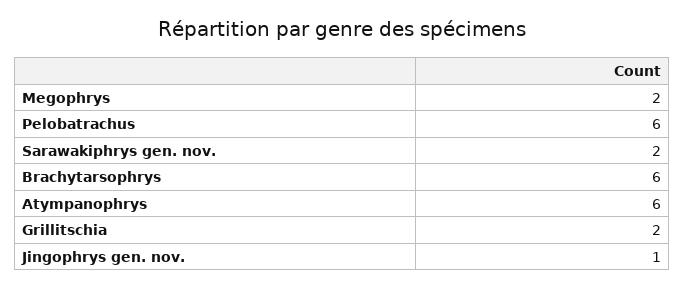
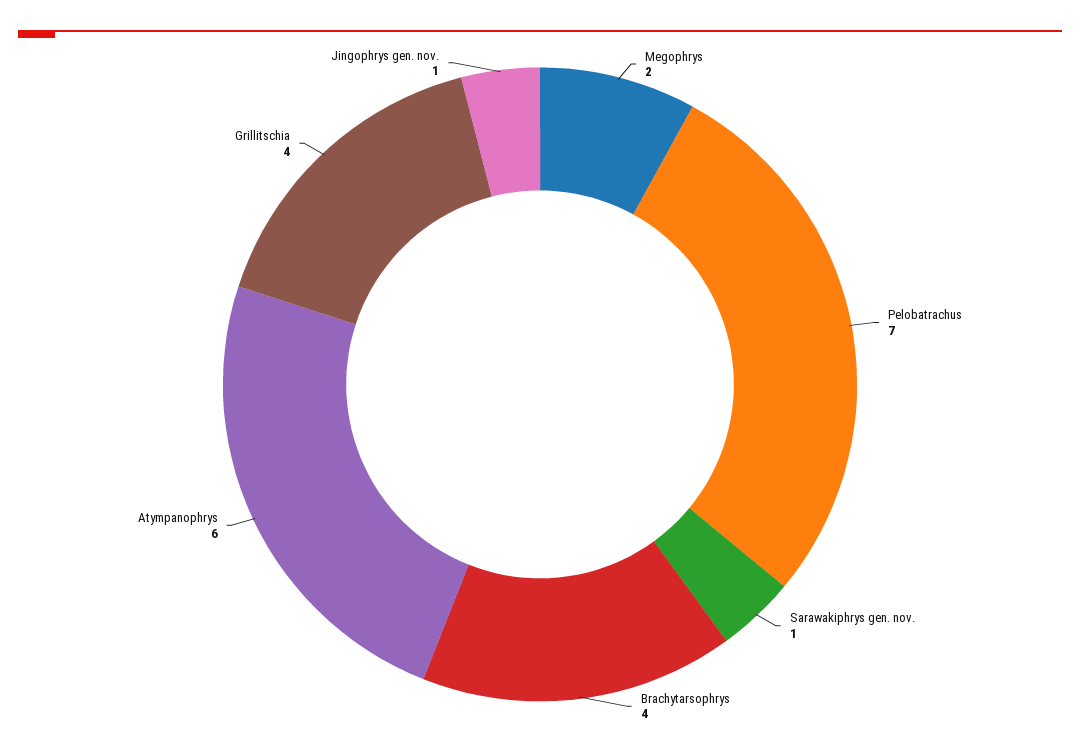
Pelobatrachus: 6 -> 7
Sarawakiphrys gen. nov.: 2 -> 1
Brachytarsophrys: 6 -> 4
Grillitschia: 2 -> 4

